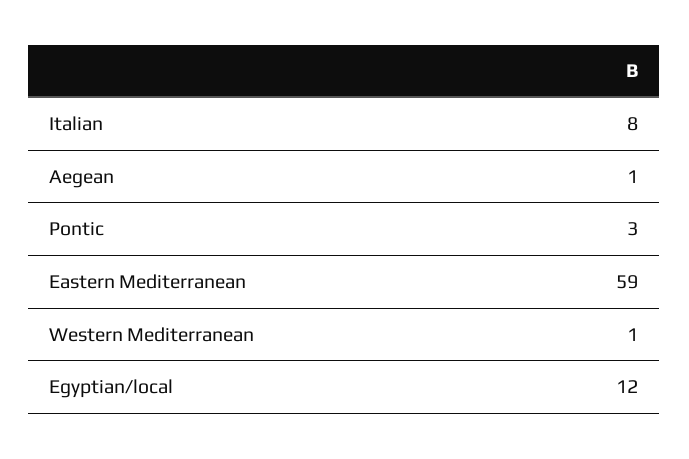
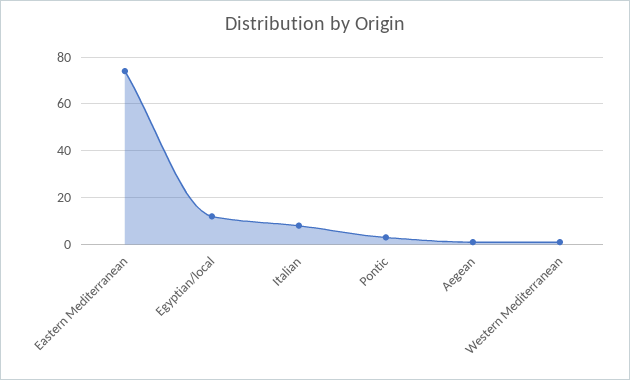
Eastern Mediterranean: 59 -> 75

